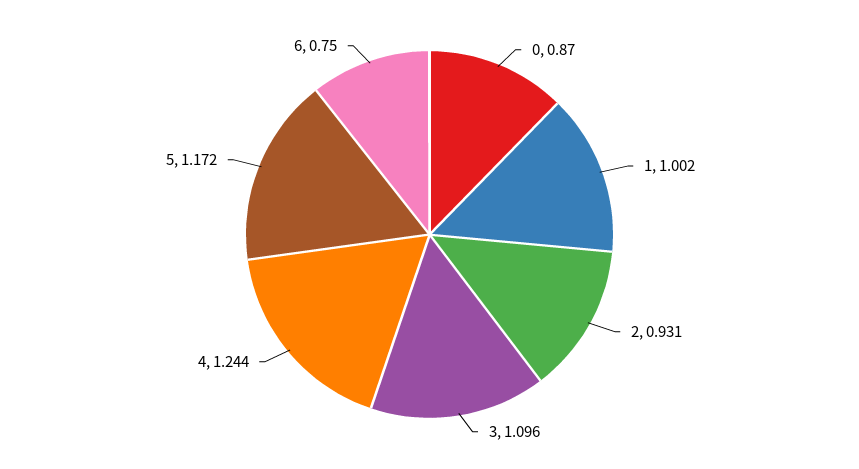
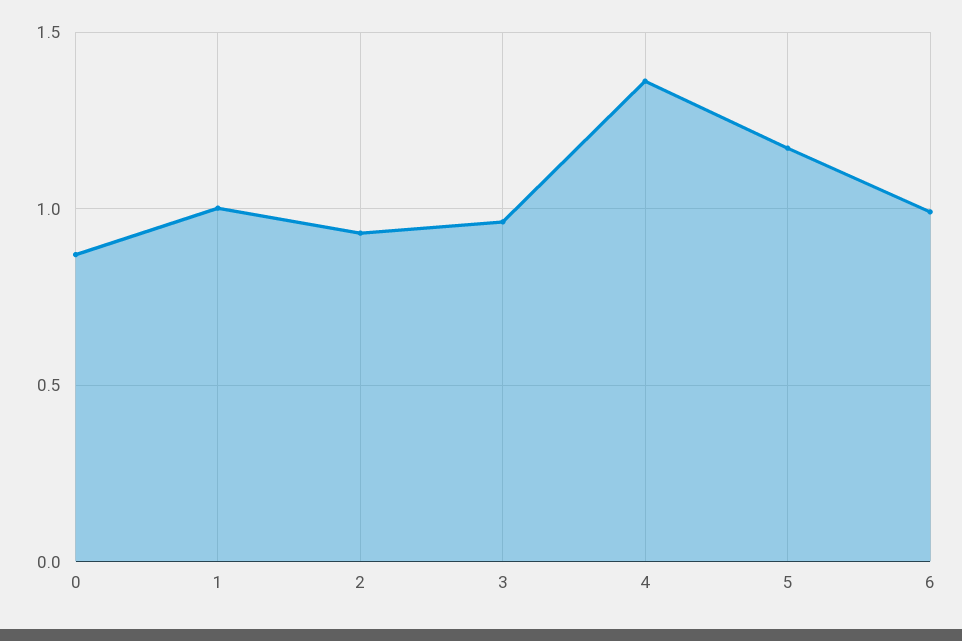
3: 1.096 -> 0.95
4: 1.244 -> 1.35
6: 0.75 -> 1

